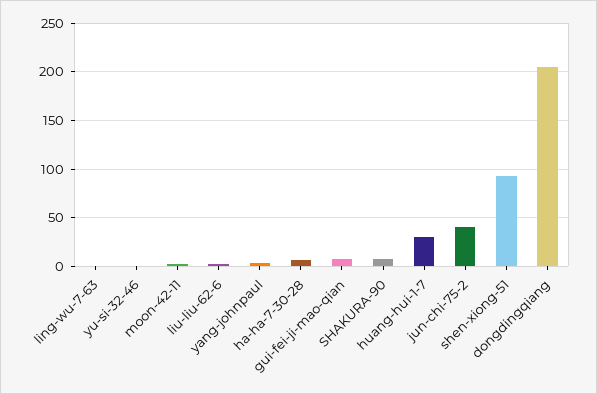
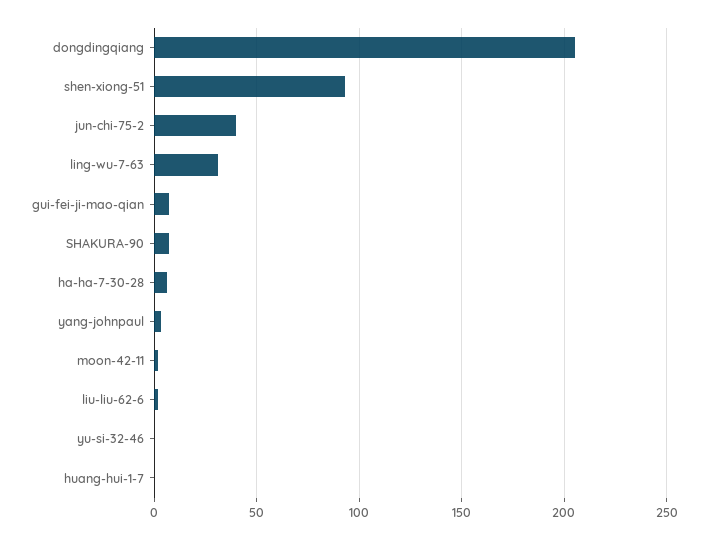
ling-wu-7-63: 0 -> 30
huang-hui-1-7: 30 -> 0

